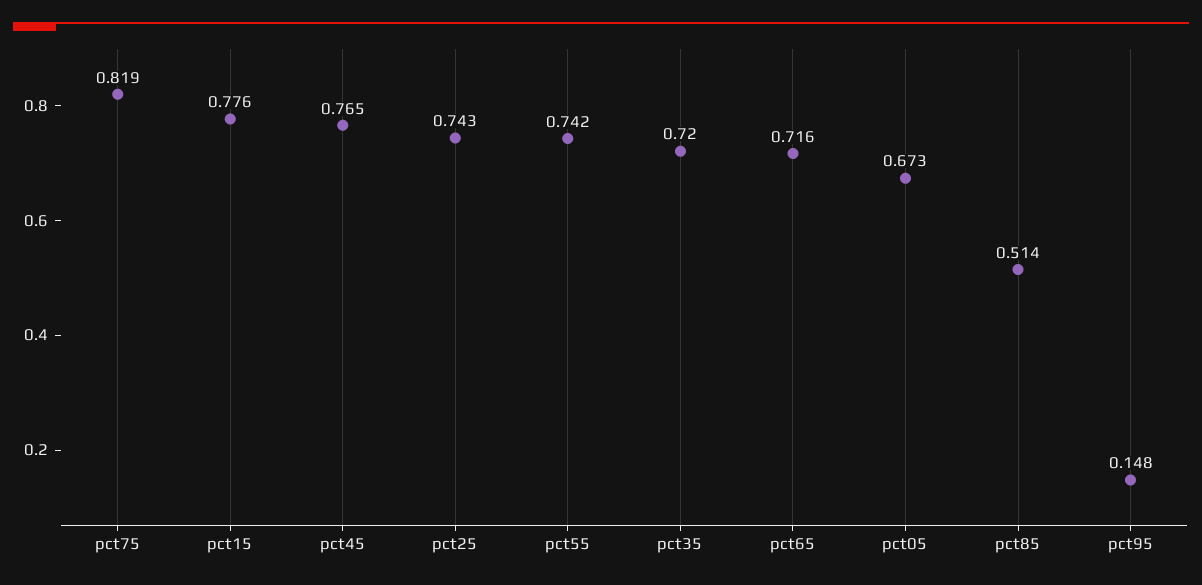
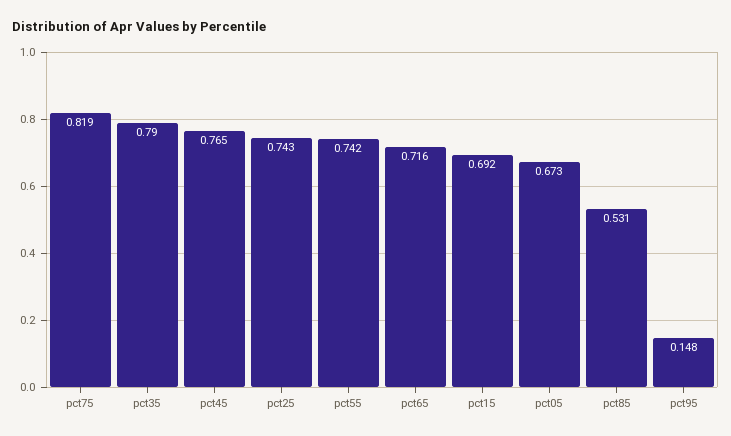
pct15: 0.776 -> 0.692
pct35: 0.72 -> 0.79
pct85: 0.514 -> 0.531

